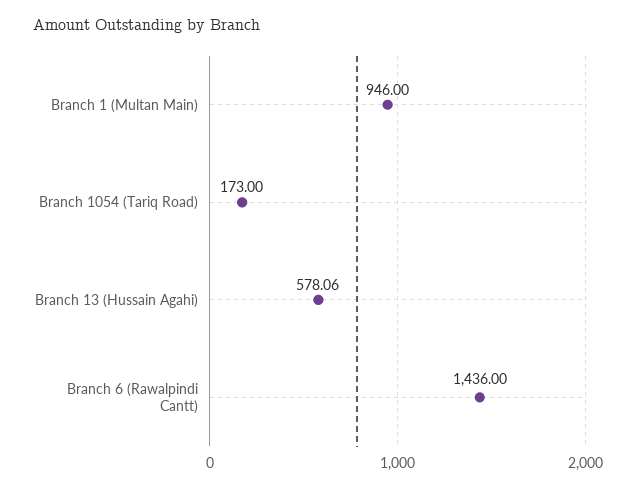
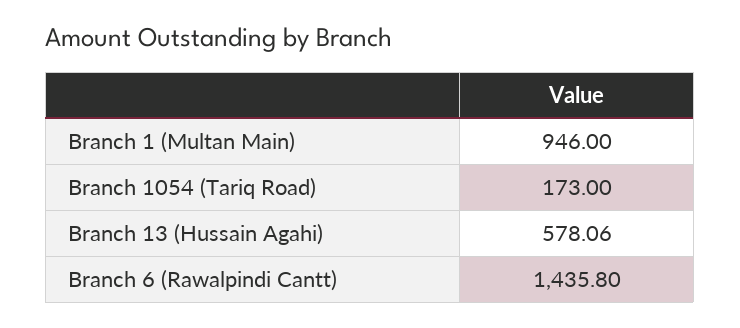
Branch 6 (Rawalpindi Cantt): 1436 -> 1435.8

